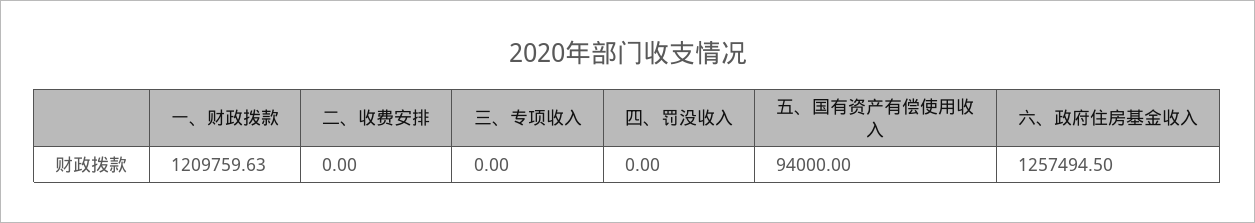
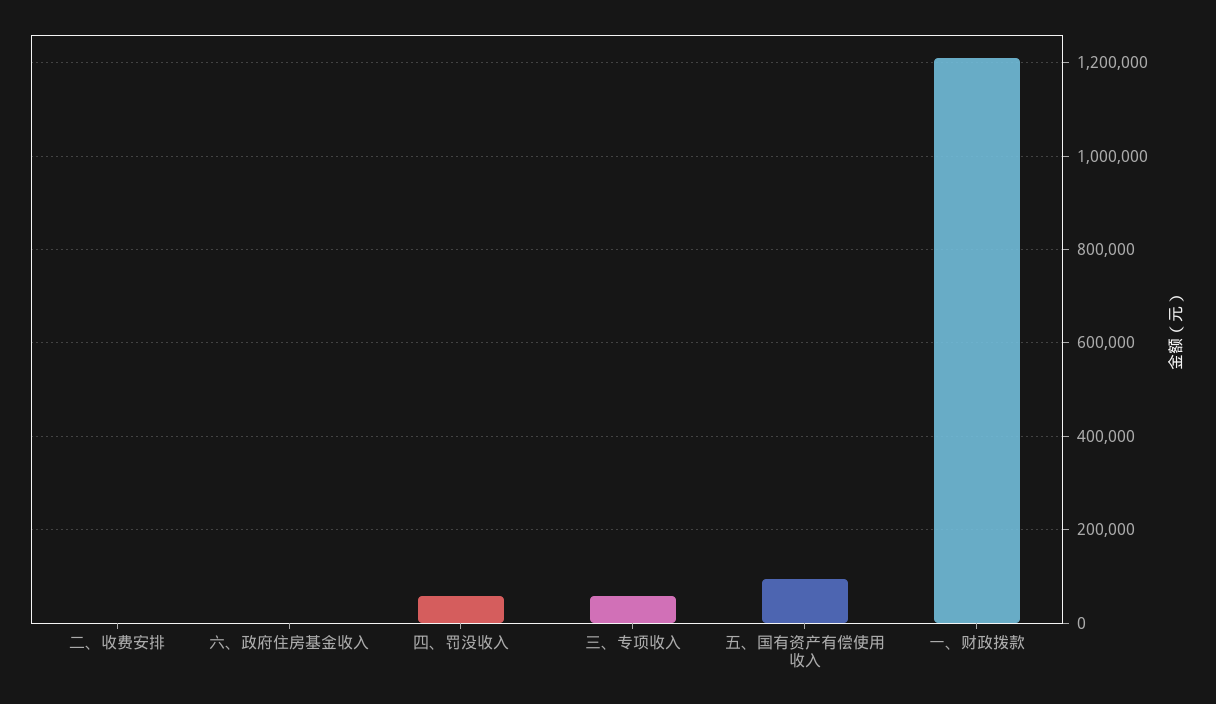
三、专项收入: 0 -> 60000
四、罚没收入: 0 -> 60000
六、政府住房基金收入: 1257494.5 -> 0

